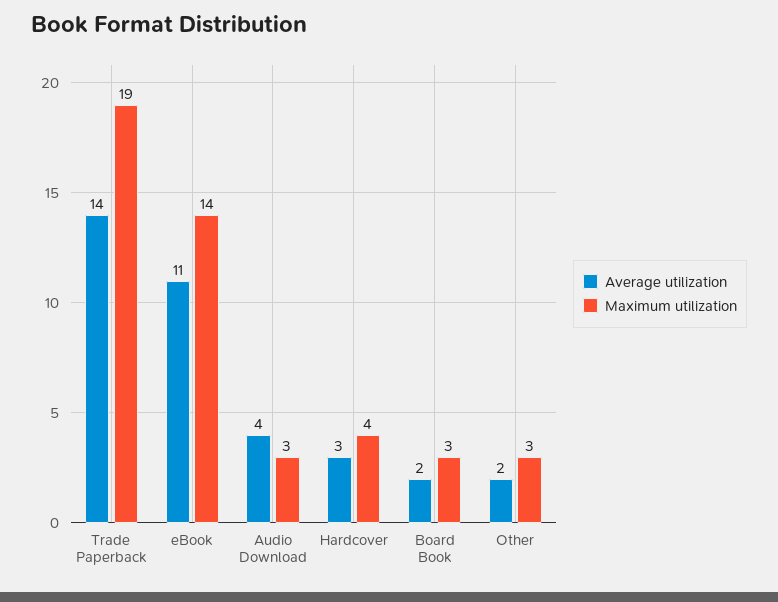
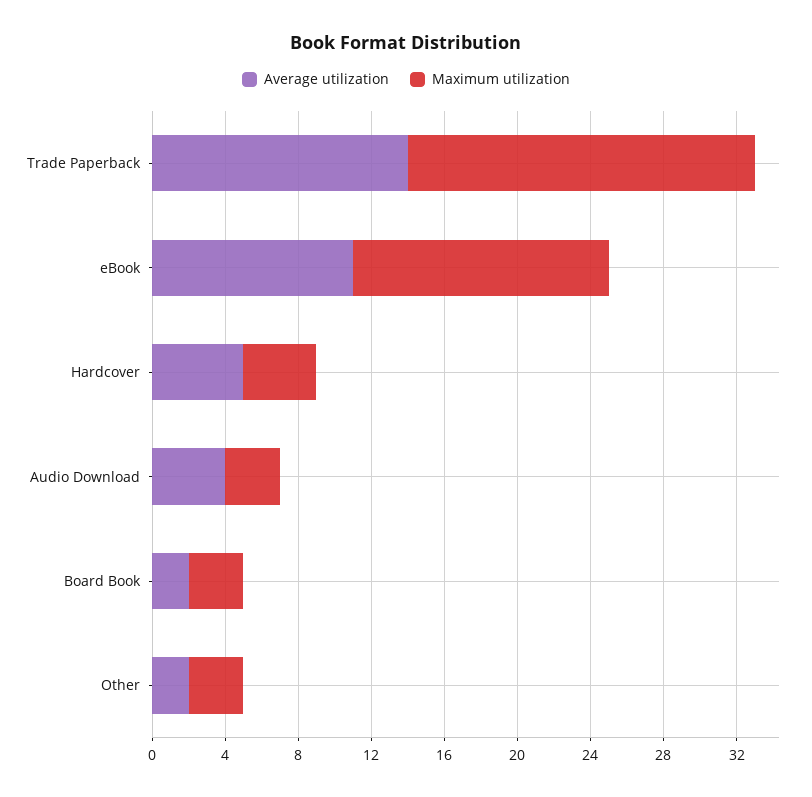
Average utilization, Hardcover: 3 -> 5

